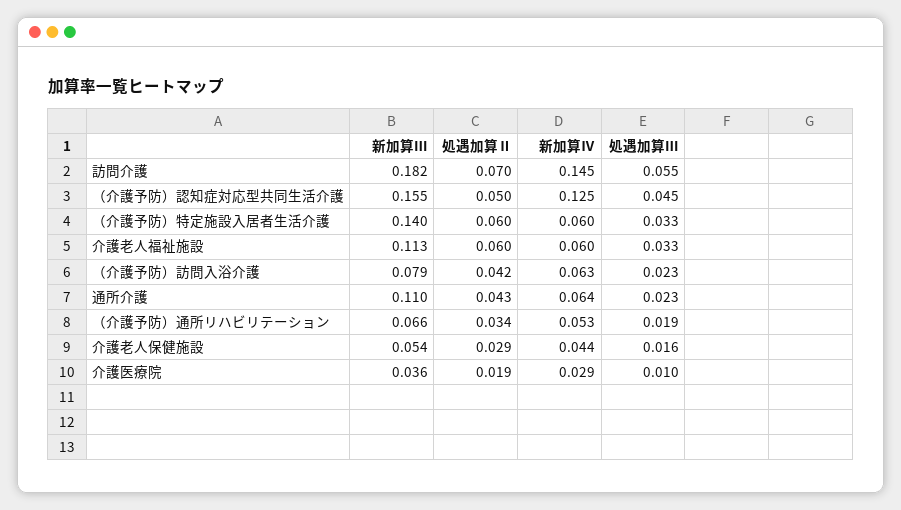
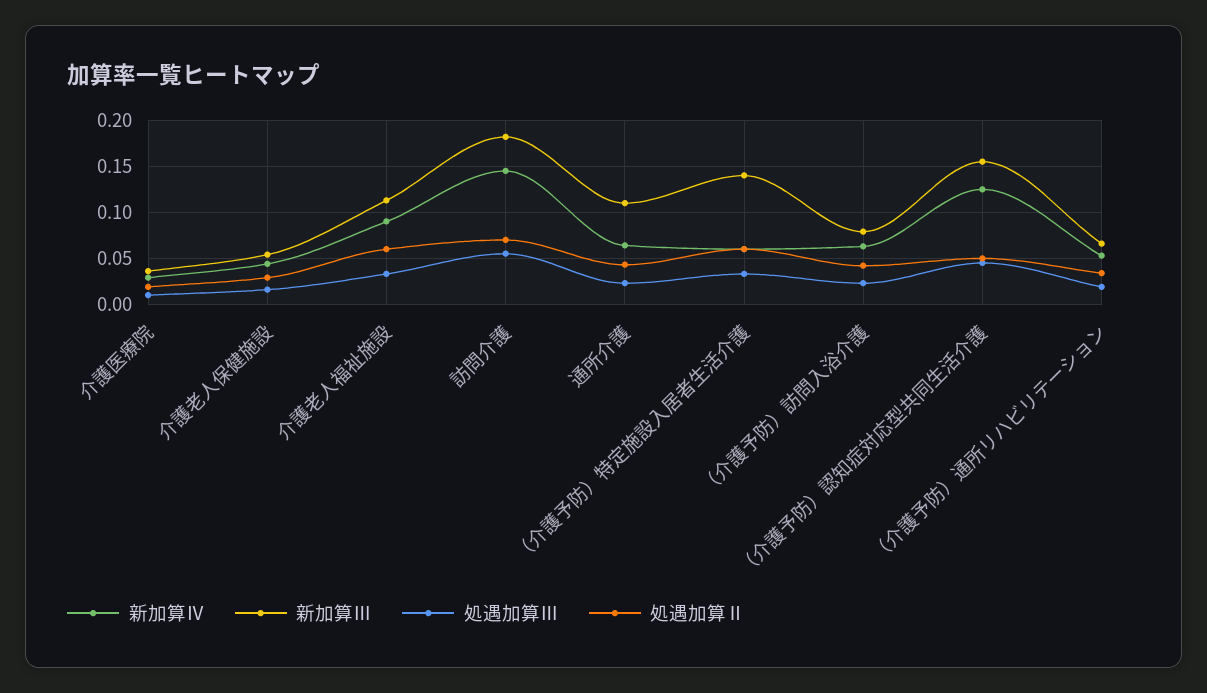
新加算Ⅳ, 介護老人福祉施設: 0.06 -> 0.09

